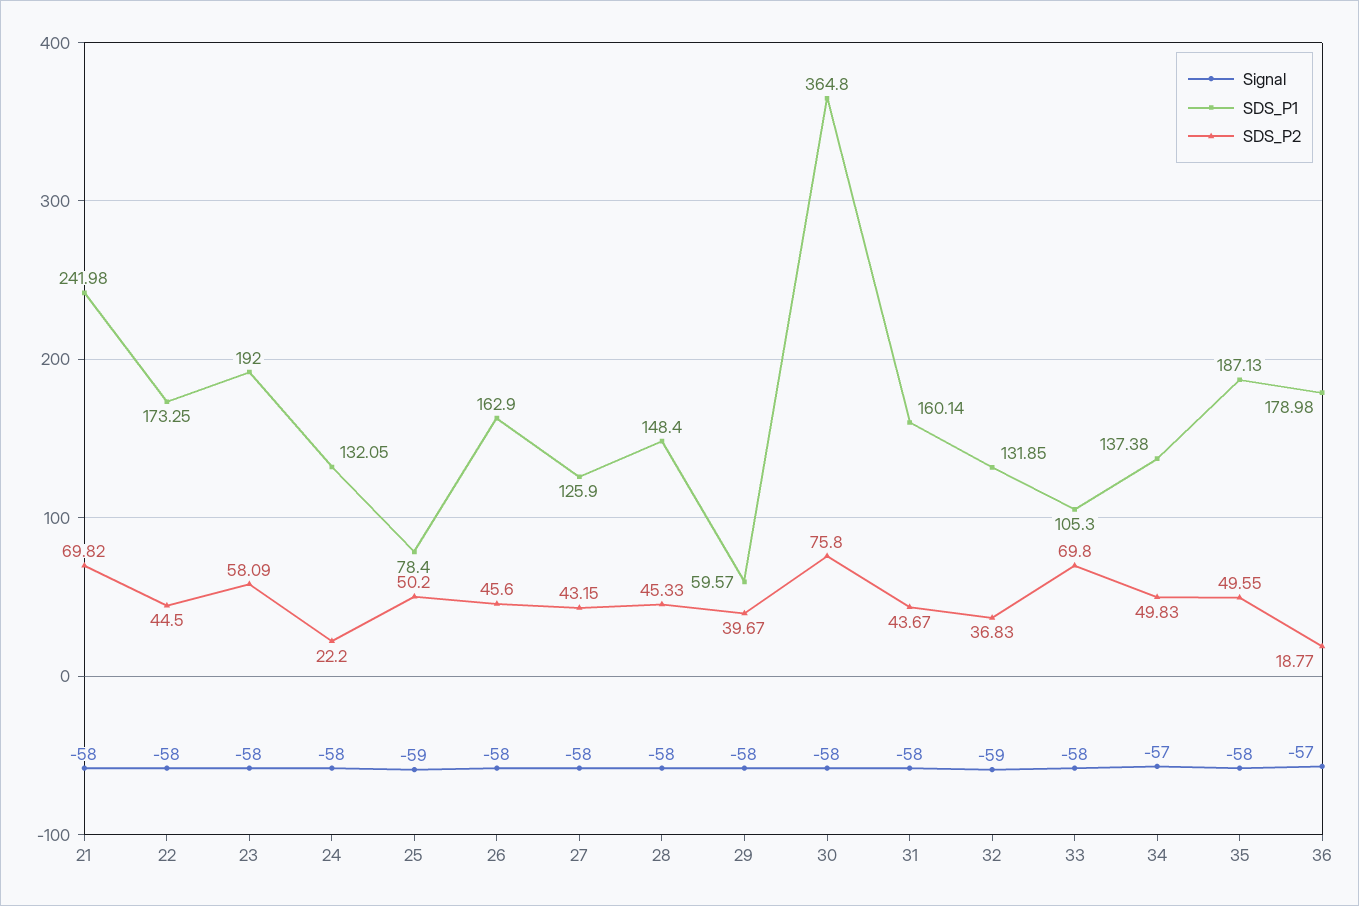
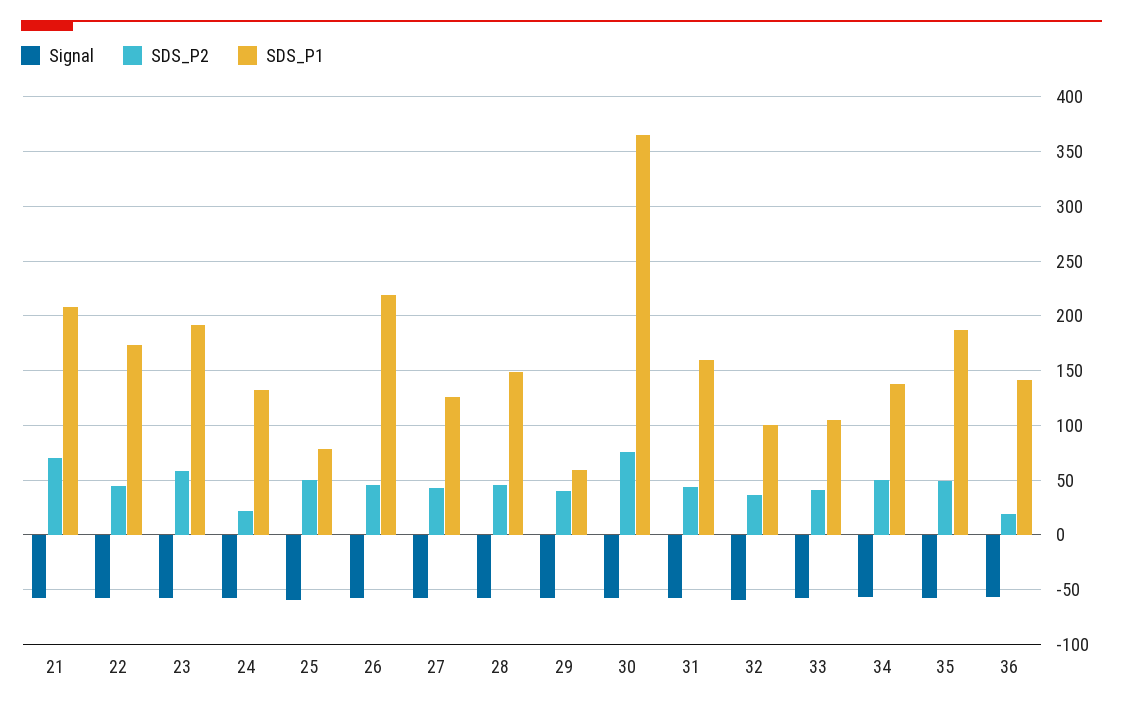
SDS_P1, 21: 241.98 -> 210
SDS_P1, 26: 162.9 -> 220
SDS_P1, 32: 131.85 -> 100
SDS_P2, 33: 69.8 -> 40
SDS_P1, 36: 178.98 -> 140

